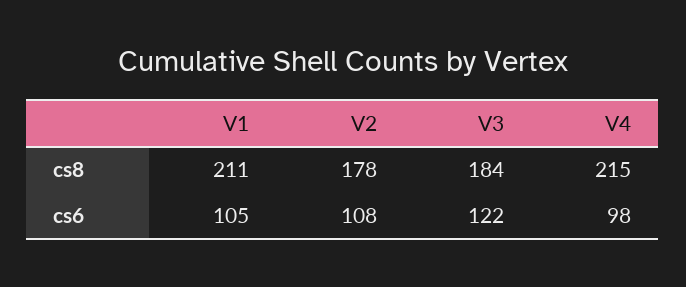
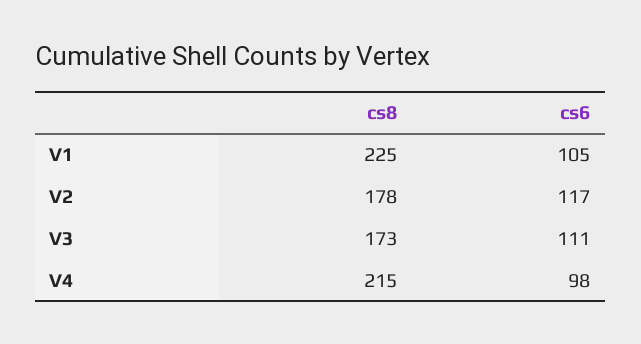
V1, cs8: 211 -> 225
V3, cs8: 184 -> 173
V2, cs6: 108 -> 117
V3, cs6: 122 -> 111

